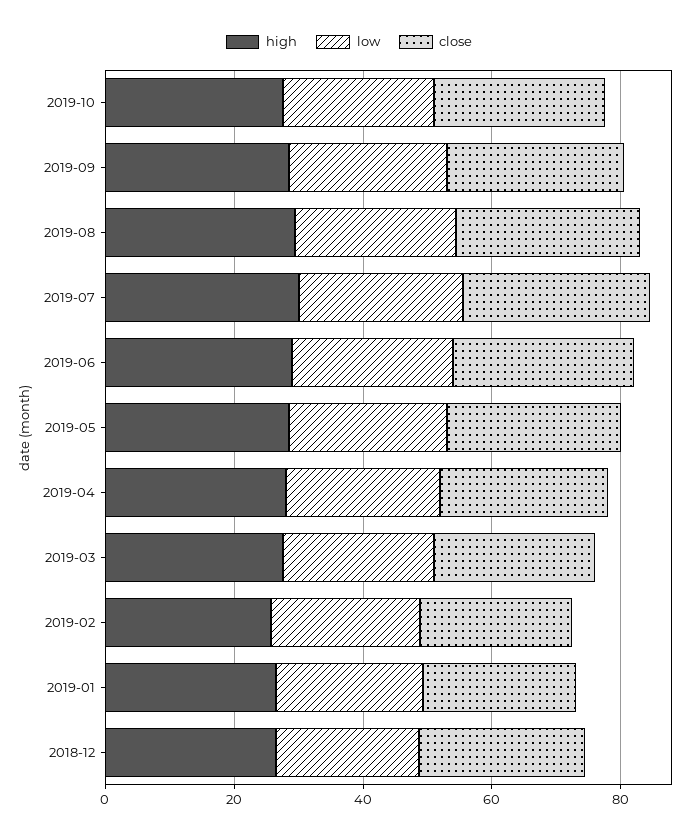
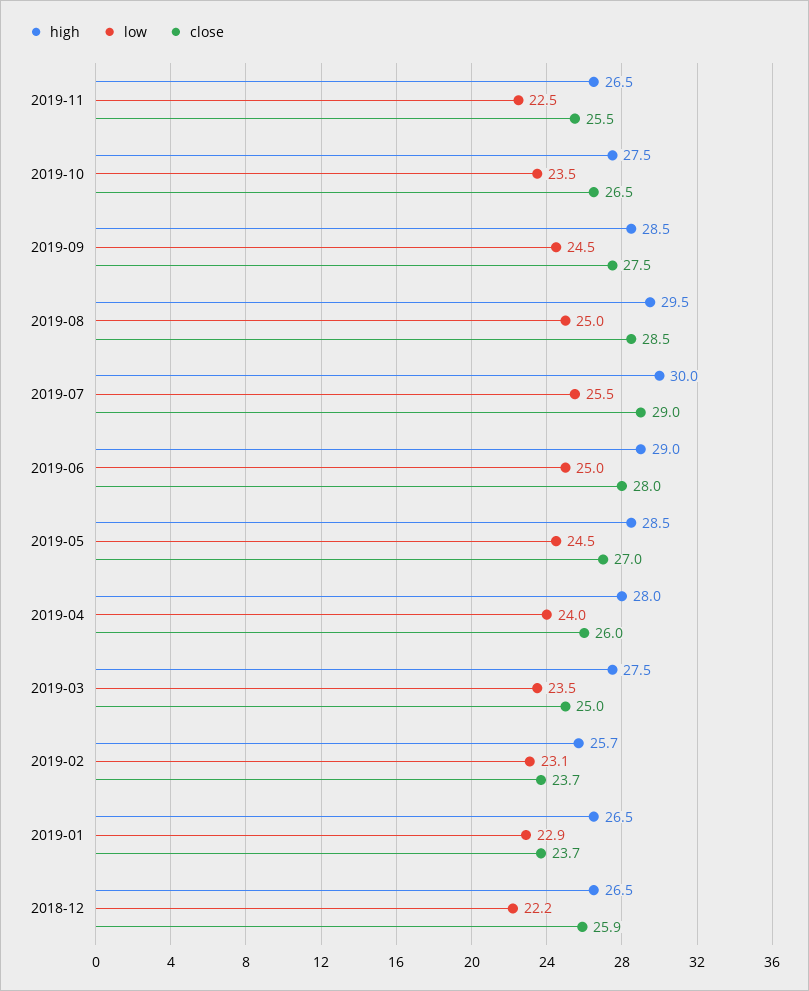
high, 2019-11: none -> 26.5
low, 2019-11: none -> 22.5
close, 2019-11: none -> 25.5

